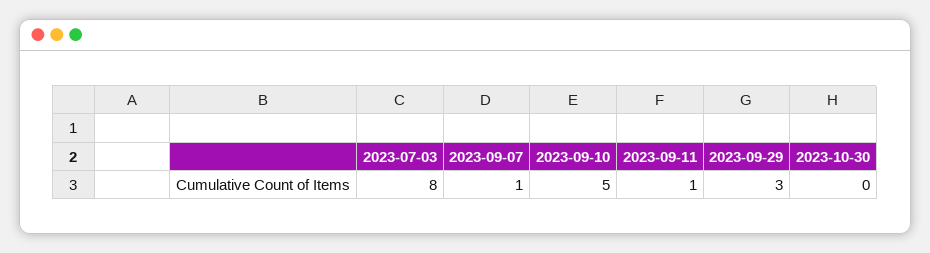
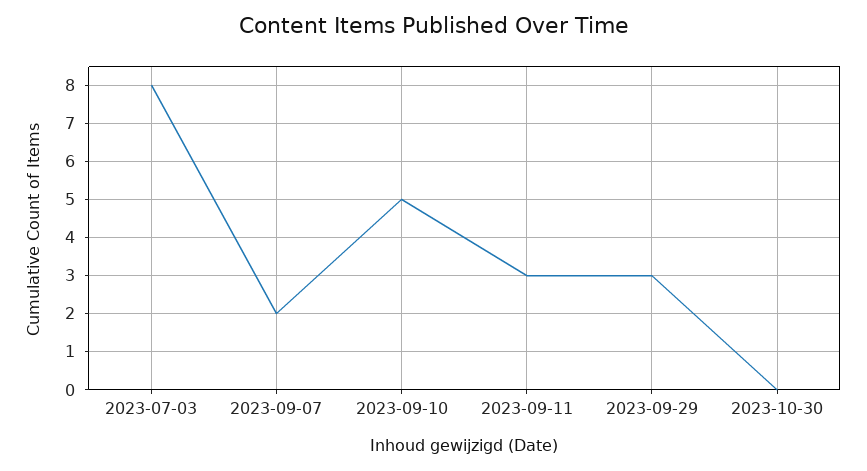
2023-09-07: 1 -> 2
2023-09-11: 1 -> 3

